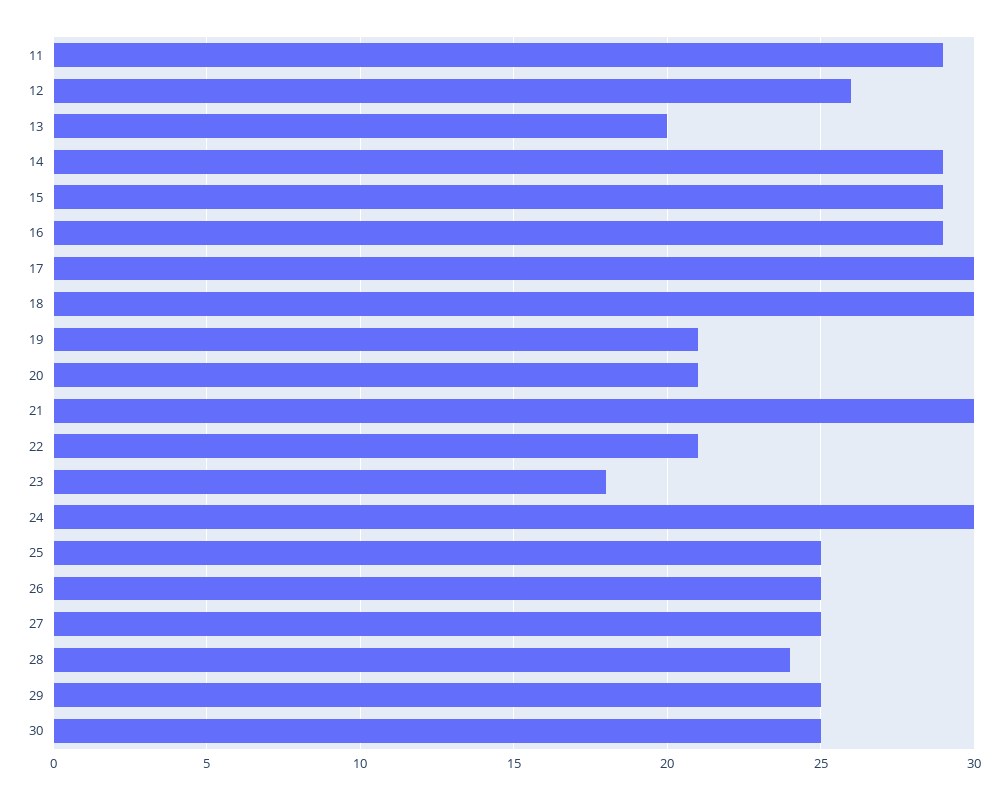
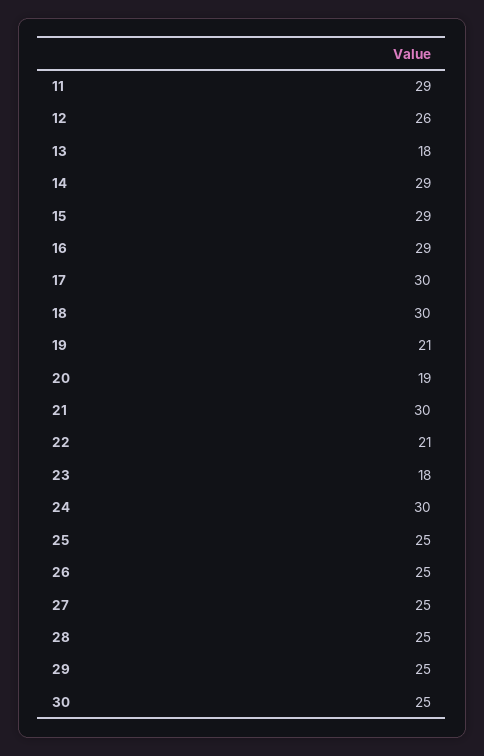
13: 20 -> 18
20: 21 -> 19
28: 24 -> 25

